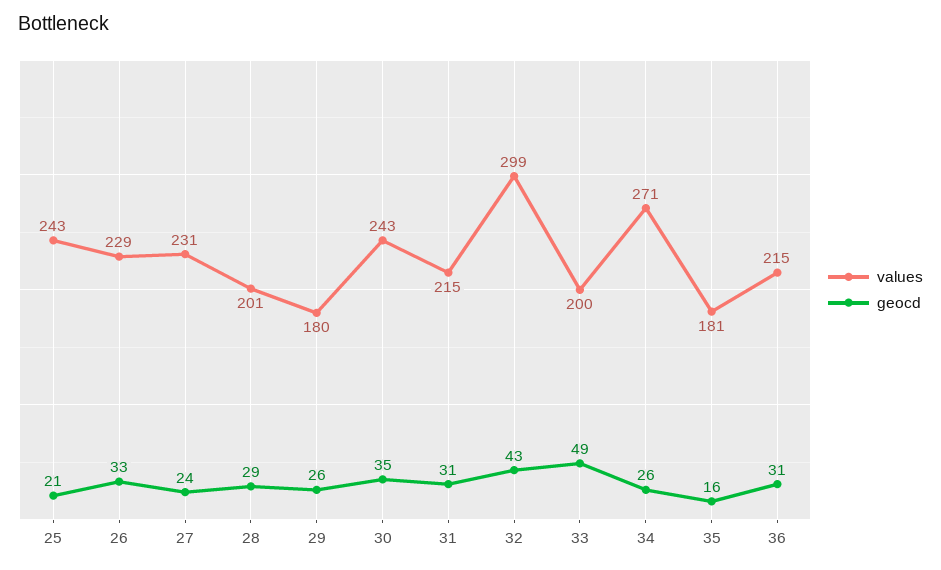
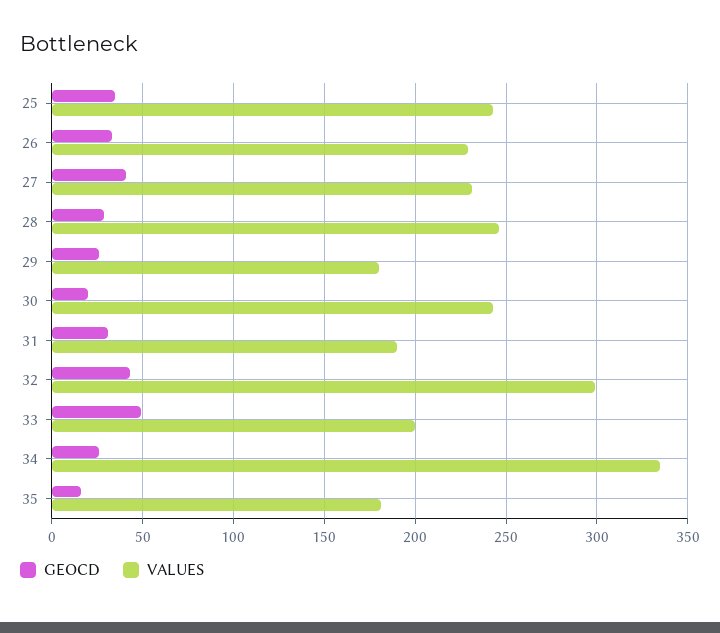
geocd, 25: 21 -> 35
geocd, 27: 24 -> 40
values, 28: 201 -> 245
geocd, 30: 35 -> 20
values, 31: 215 -> 190
values, 34: 271 -> 335
values, 36: 215 -> none
geocd, 36: 31 -> none

